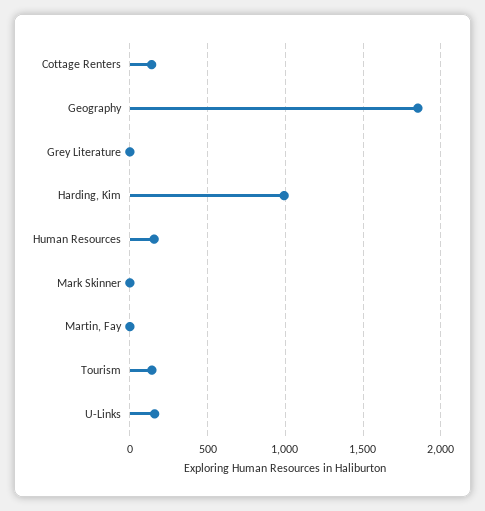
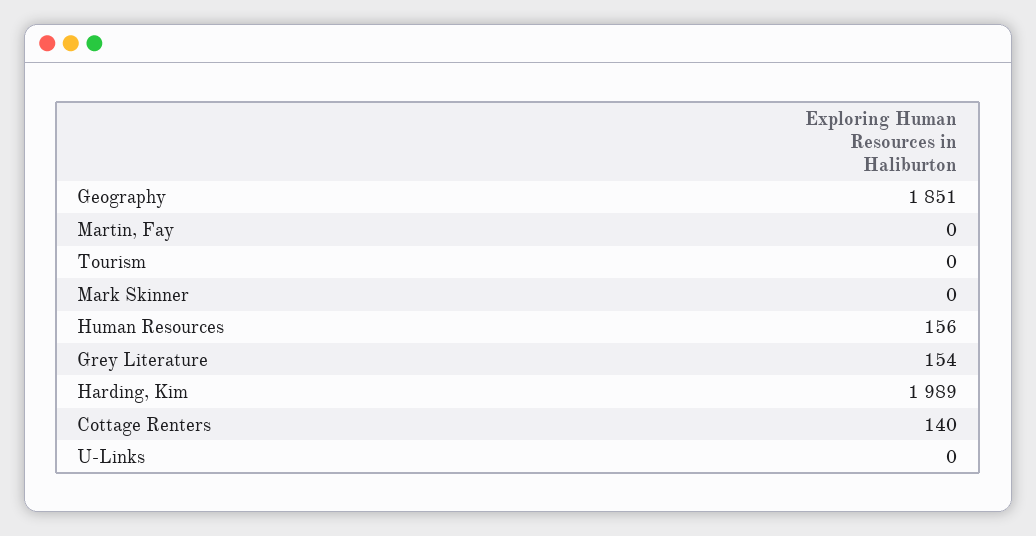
Grey Literature: 0 -> 154
Harding, Kim: 1000 -> 1989
Tourism: 150 -> 0
U-Links: 150 -> 0

